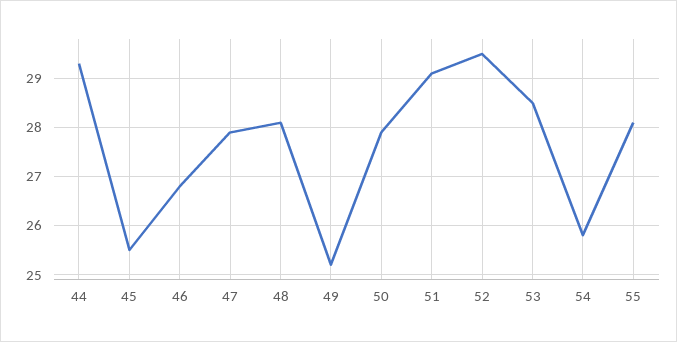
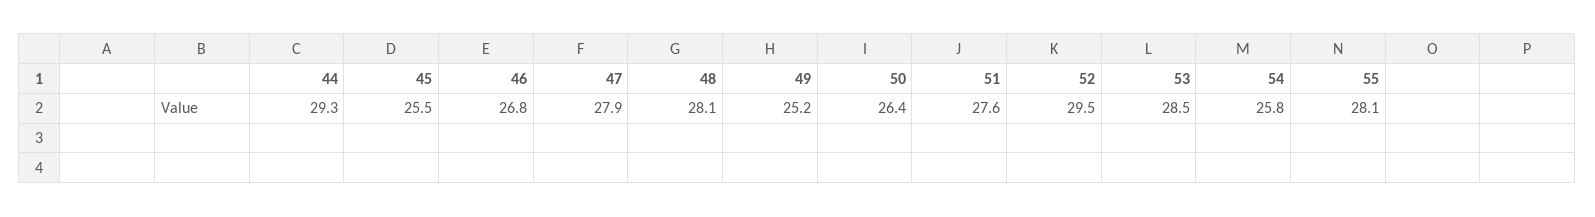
50: 28 -> 26.4
51: 29 -> 27.6

